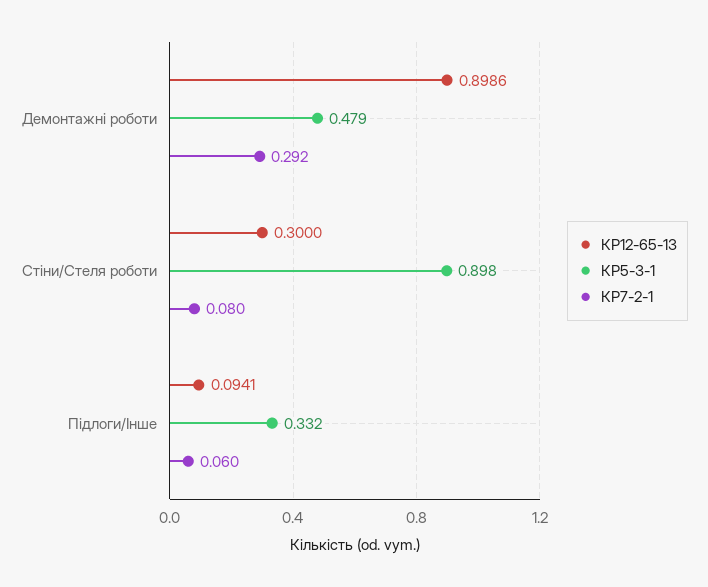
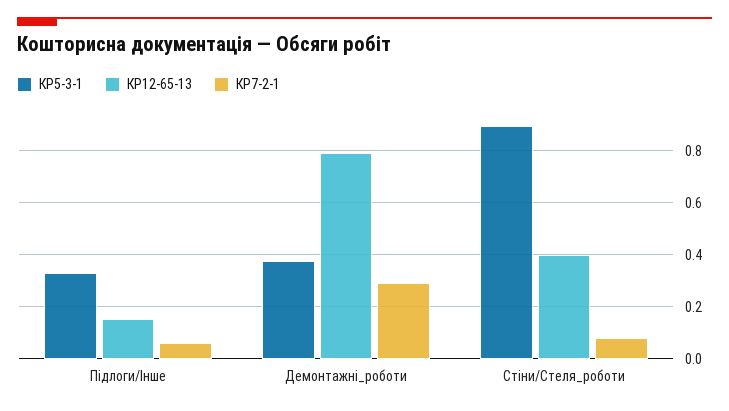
КР12-65-13, Демонтажні роботи: 0.8986 -> 0.8
КР5-3-1, Демонтажні роботи: 0.479 -> 0.375
КР12-65-13, Стіни/Стеля роботи: 0.3 -> 0.4
КР12-65-13, Підлоги/Інше: 0.0941 -> 0.15

